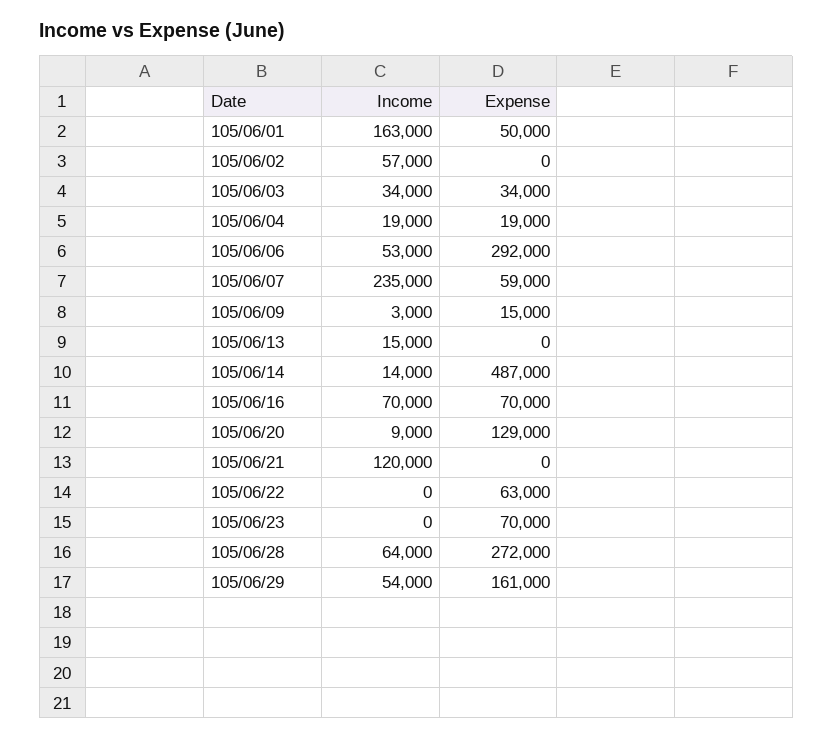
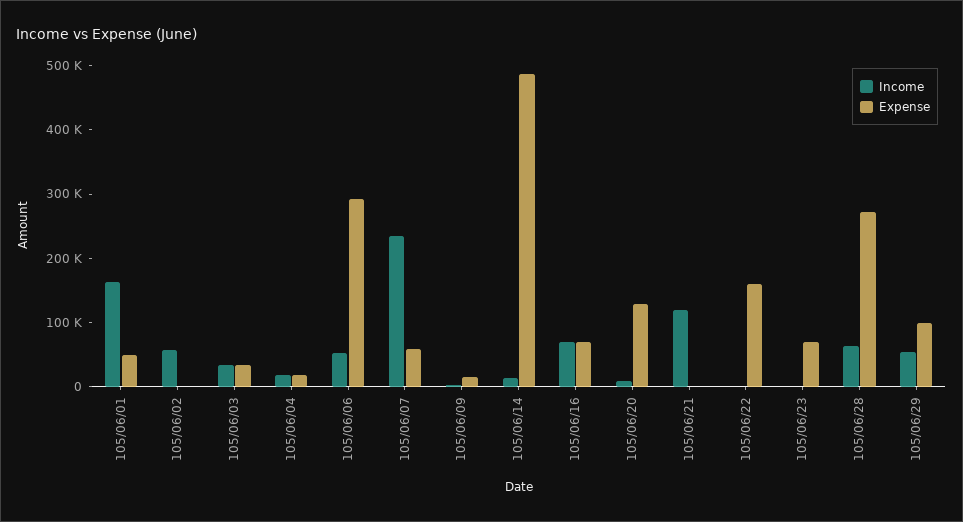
Income, 105/06/13: 15000 -> none
Expense, 105/06/13: 0 -> none
Expense, 105/06/22: 63000 -> 160000
Expense, 105/06/29: 161000 -> 100000

